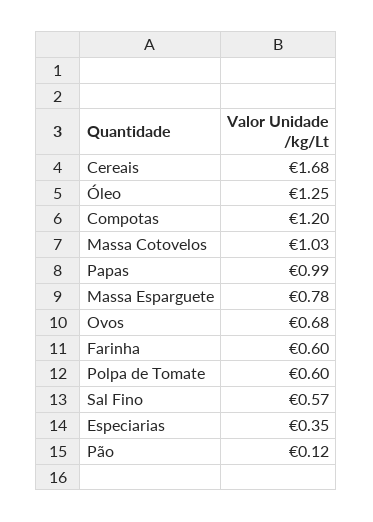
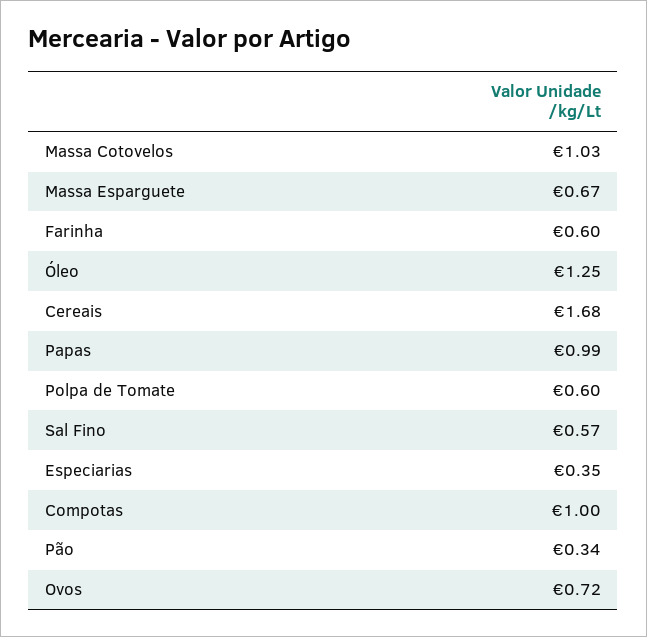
Compotas: 1.2 -> 1
Massa Esparguete: 0.78 -> 0.67
Ovos: 0.68 -> 0.72
Pão: 0.12 -> 0.34

